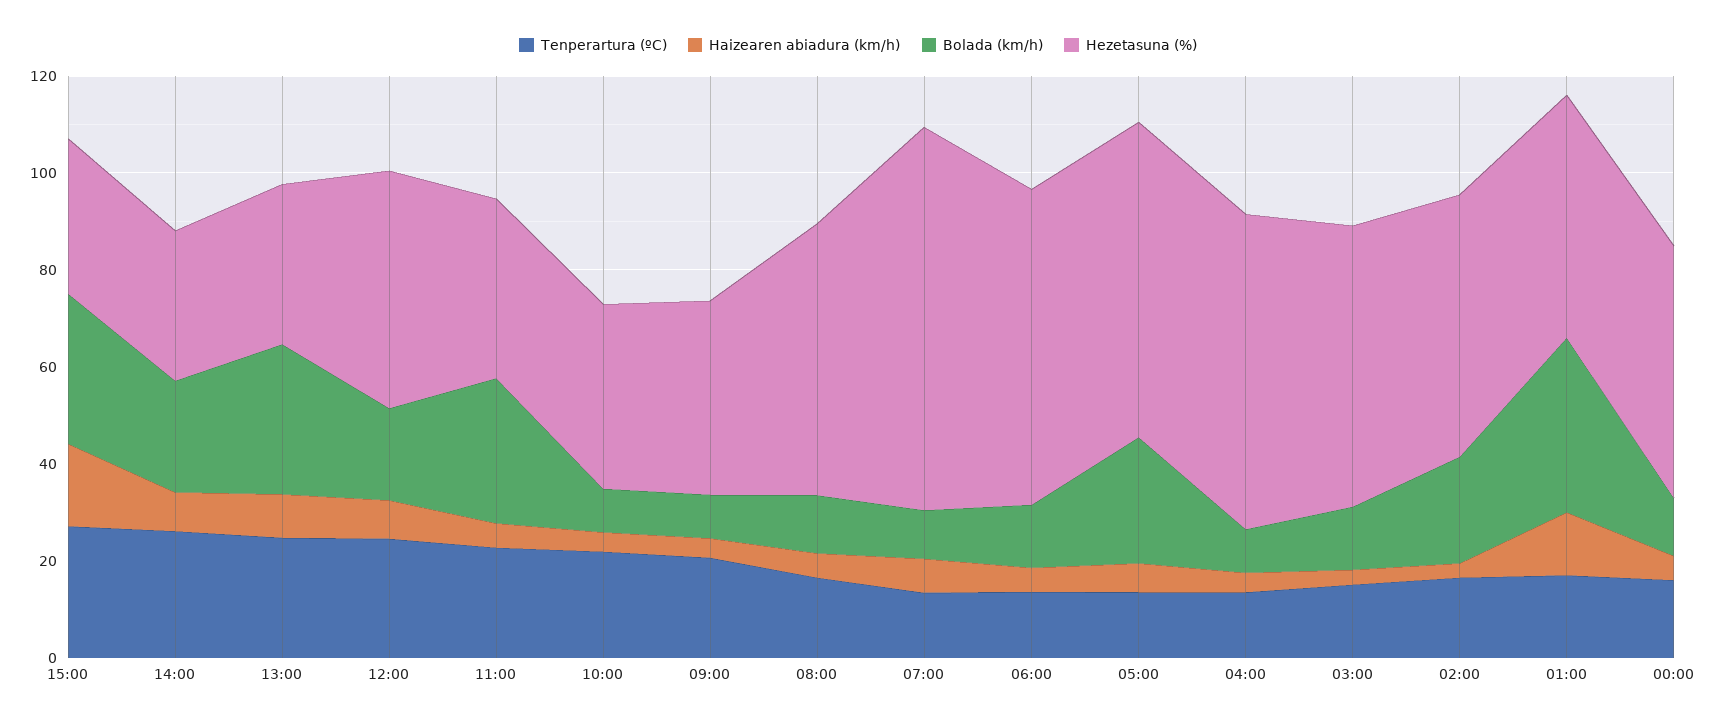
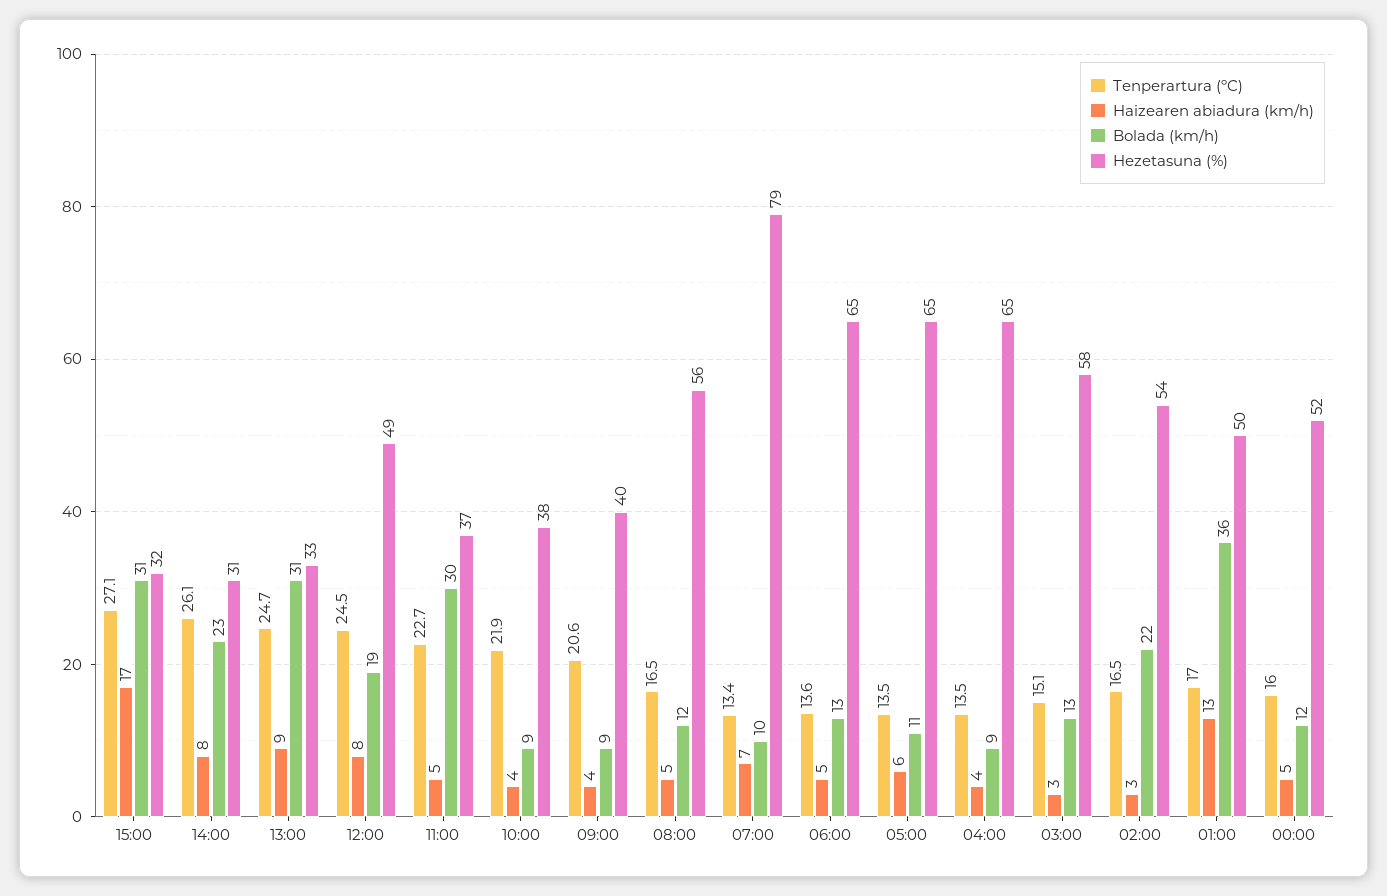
Bolada (km/h), 05:00: 25 -> 11

